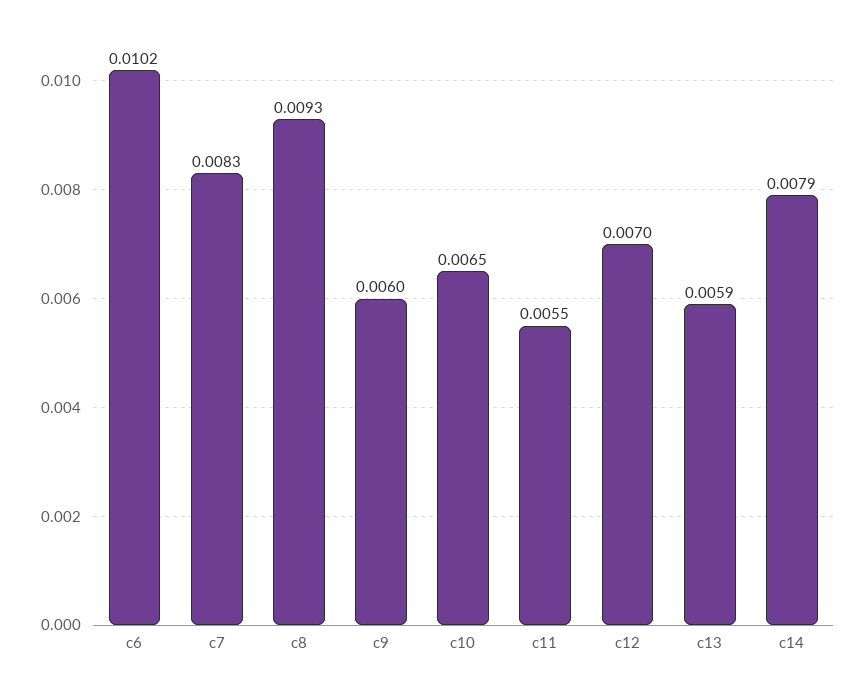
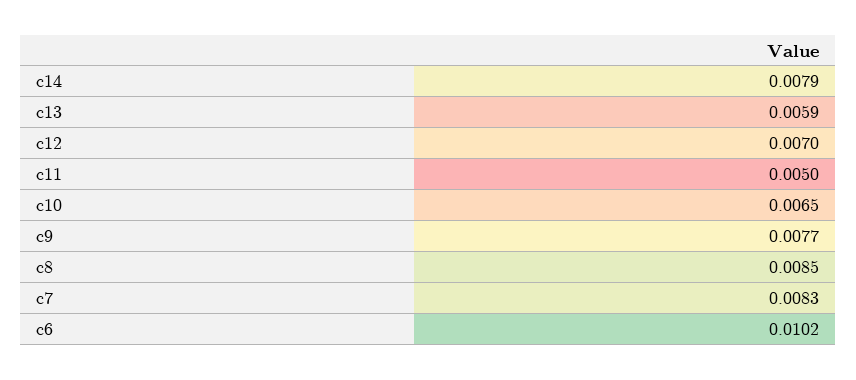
c8: 0.0093 -> 0.0085
c9: 0.006 -> 0.0077
c11: 0.0055 -> 0.005

